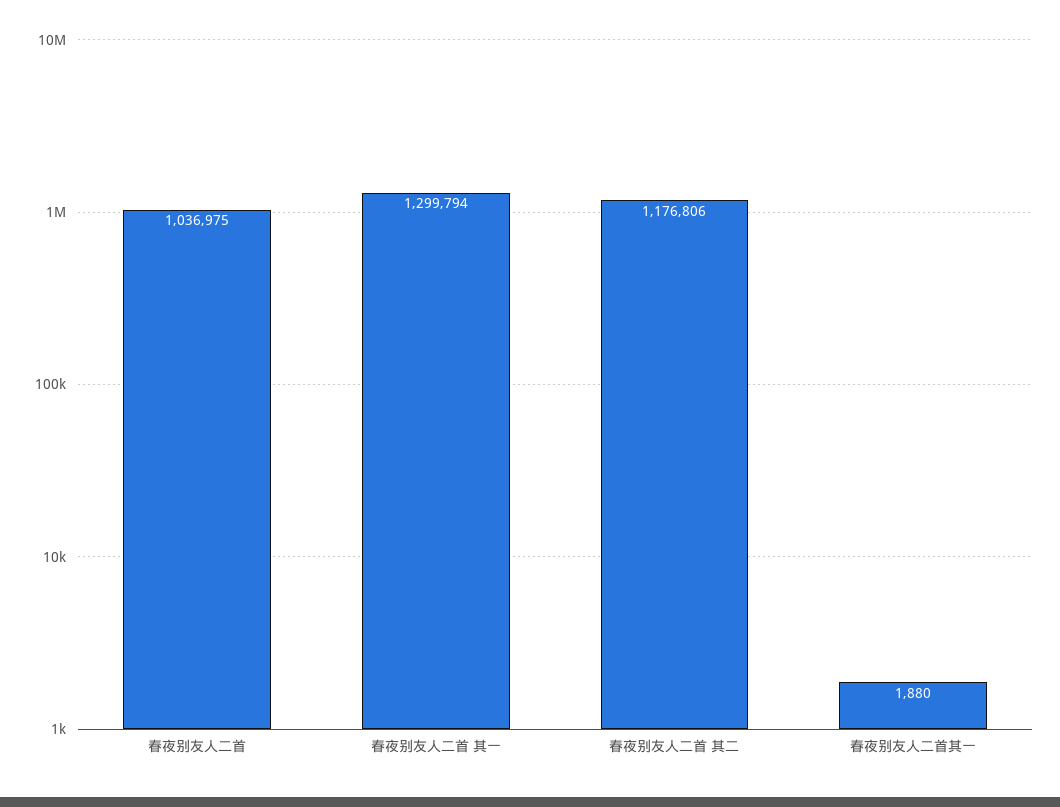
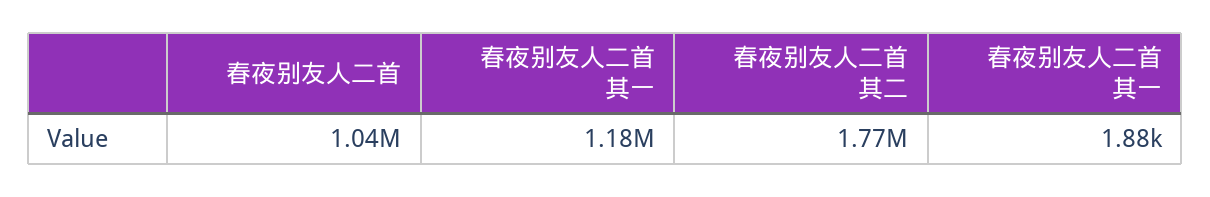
春夜别友人二首 其一: 1299794 -> 1180000
春夜别友人二首 其二: 1176806 -> 1770000

